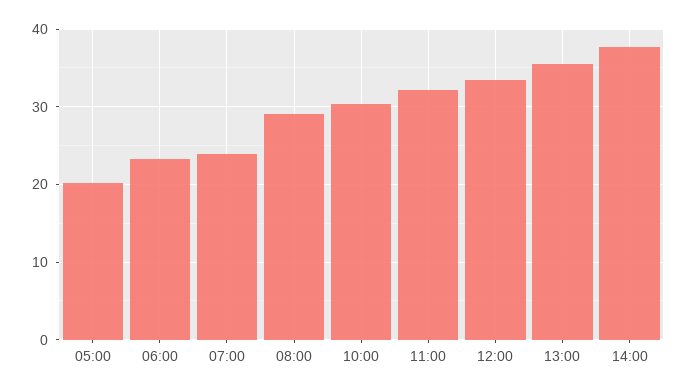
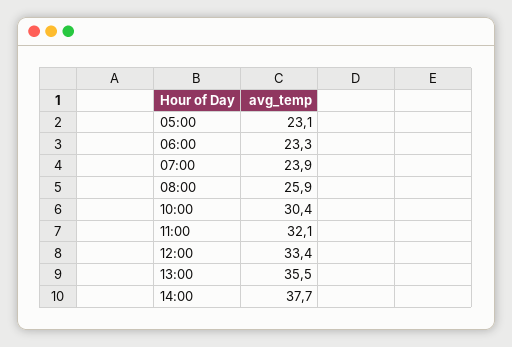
05:00: 20 -> 23.1
08:00: 29 -> 25.9

